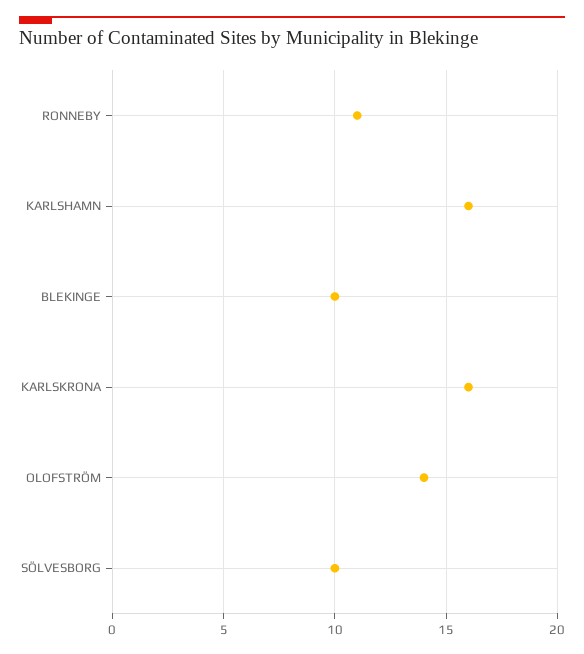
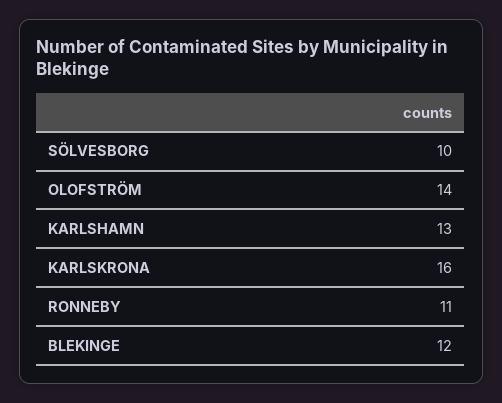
KARLSHAMN: 16 -> 13
BLEKINGE: 10 -> 12

